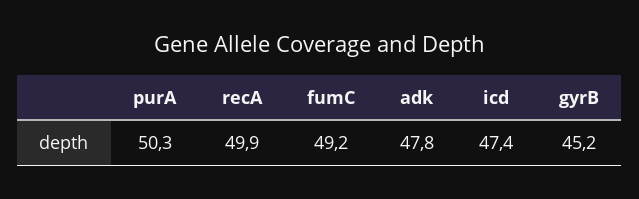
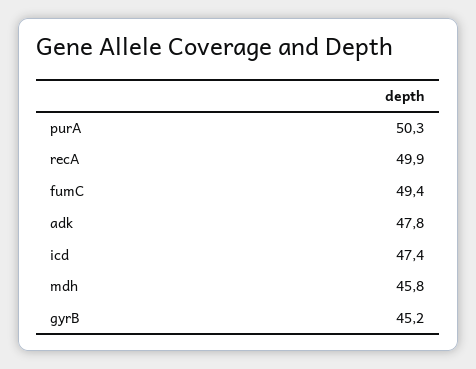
fumC: 49.2 -> 49.4
mdh: none -> 45.8

